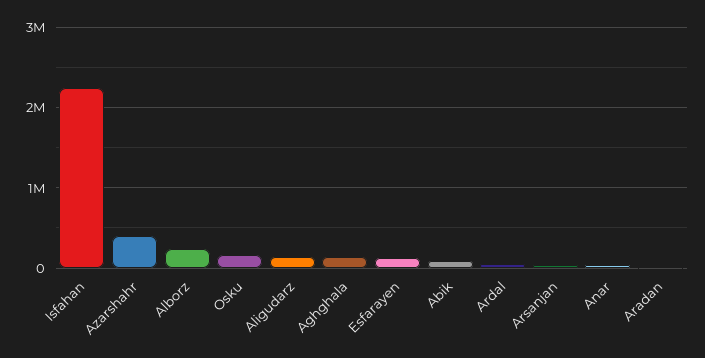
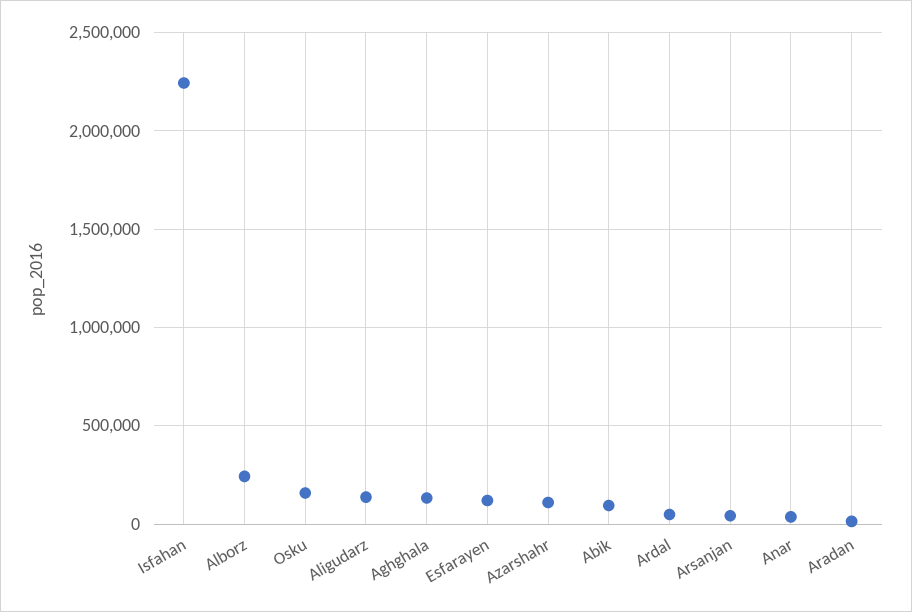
Azarshahr: 400000 -> 100000

